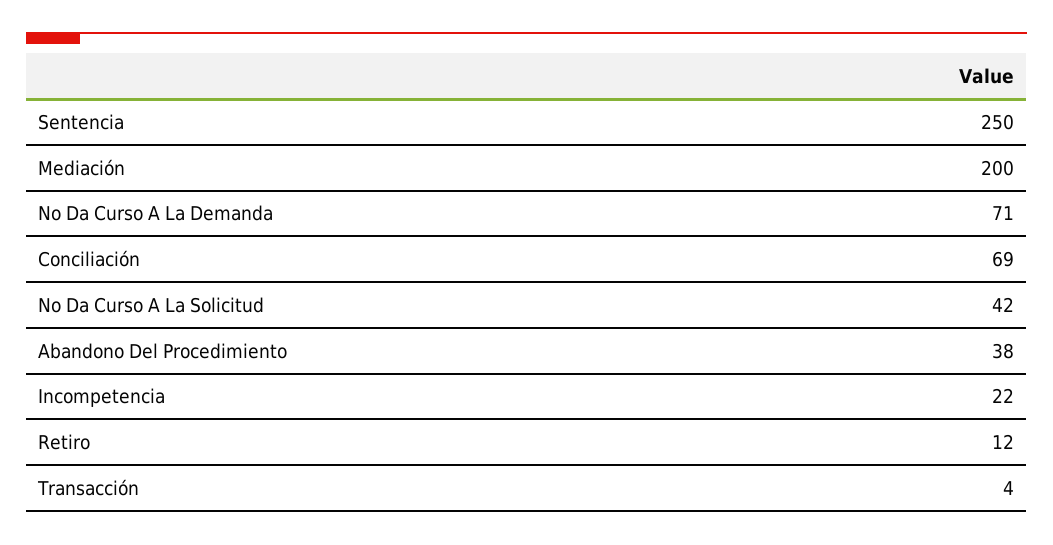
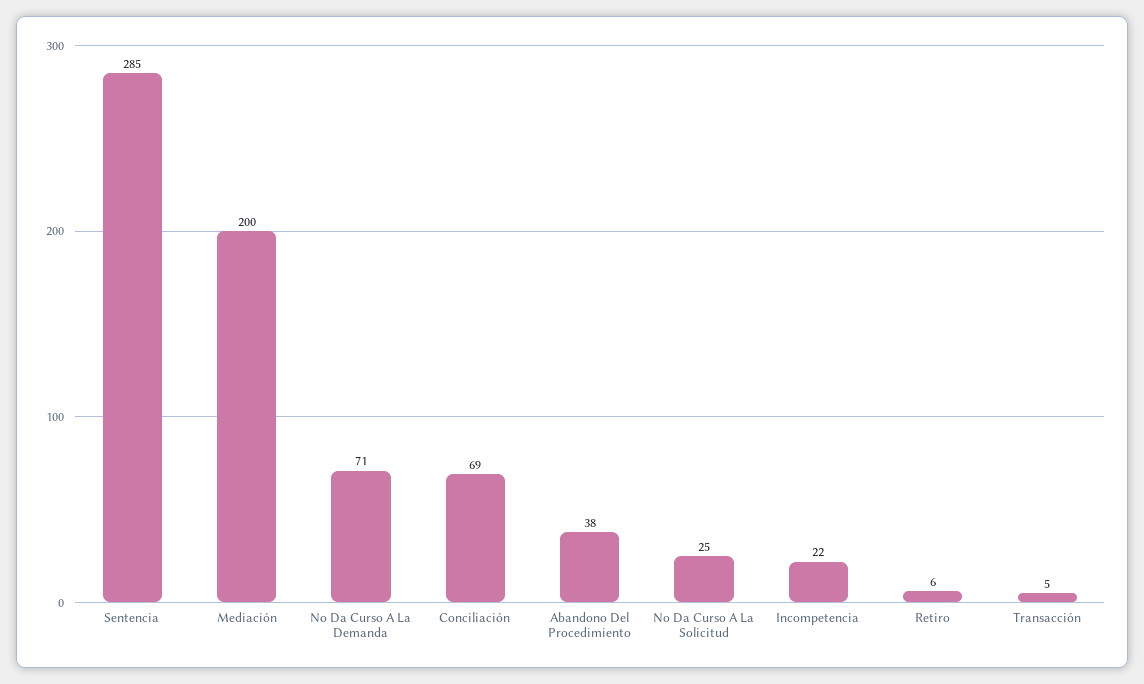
Sentencia: 250 -> 285
No Da Curso A La Solicitud: 42 -> 25
Retiro: 12 -> 6
Transacción: 4 -> 5

